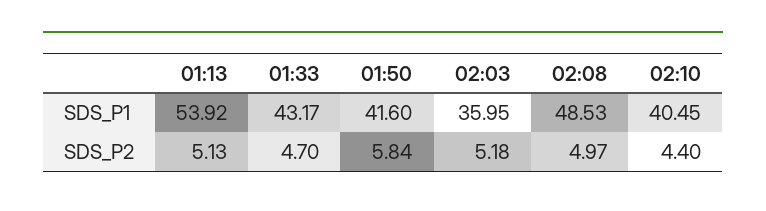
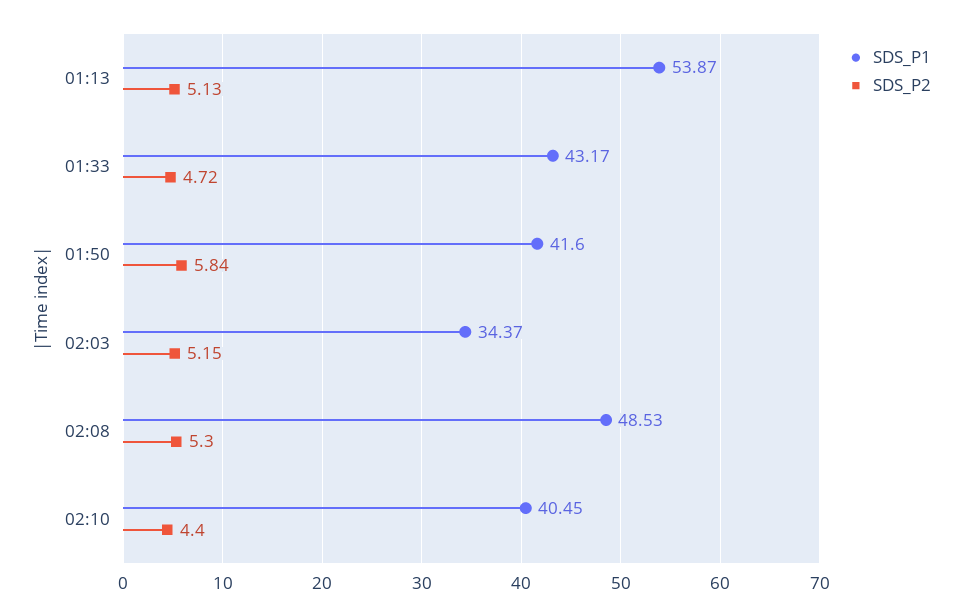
SDS_P1, 01:13: 53.92 -> 53.87
SDS_P1, 02:03: 35.95 -> 34.37
SDS_P2, 01:33: 4.7 -> 4.72
SDS_P2, 02:03: 5.18 -> 5.15
SDS_P2, 02:08: 4.97 -> 5.3

